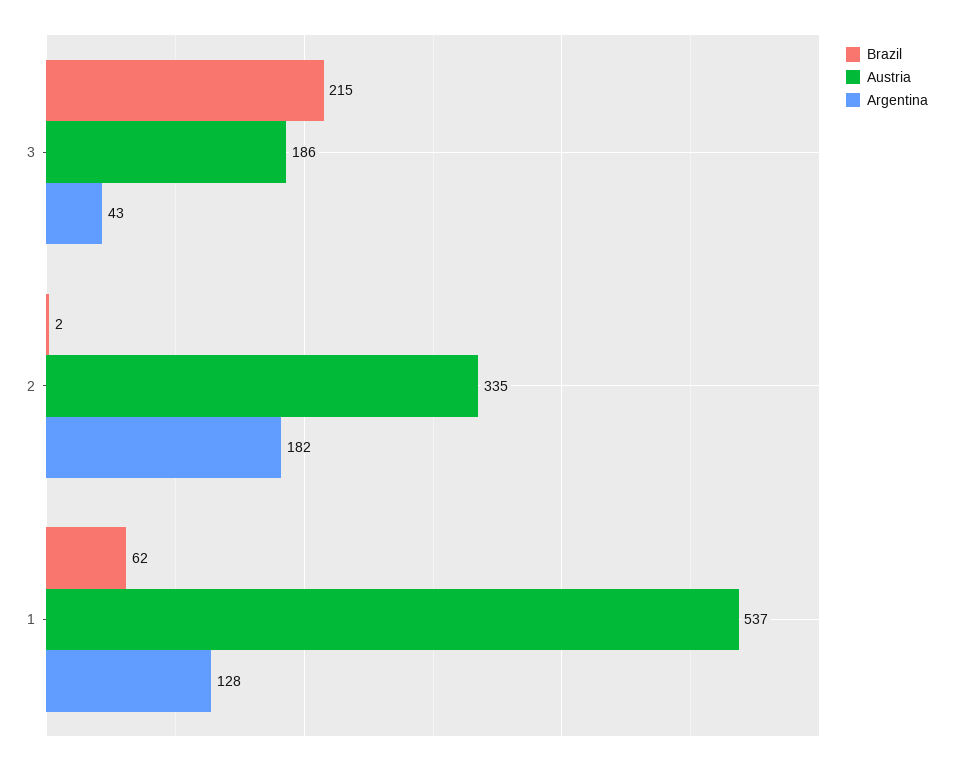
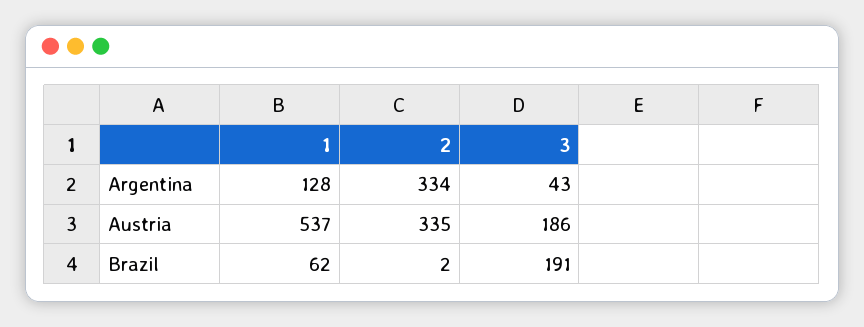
Brazil, 3: 215 -> 191
Argentina, 2: 182 -> 334

